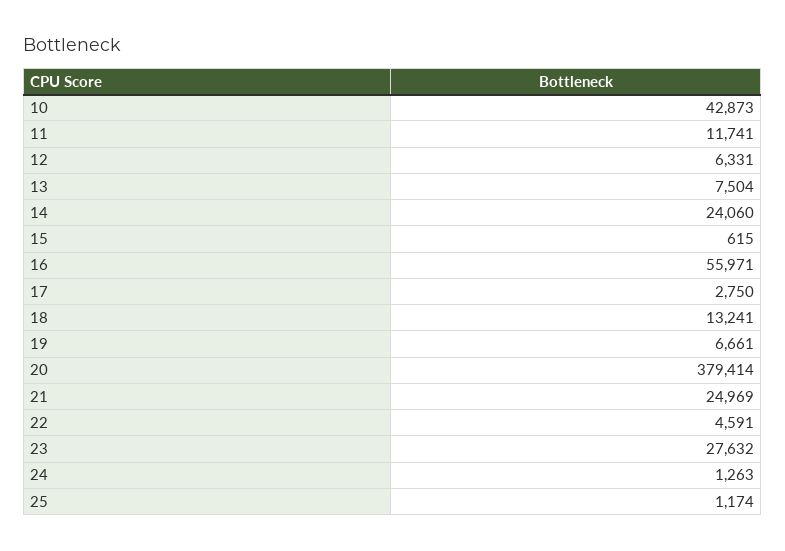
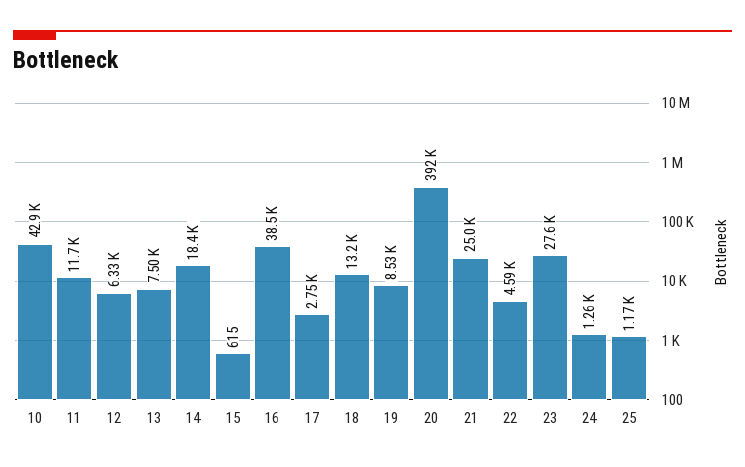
14: 24060 -> 18400
16: 55971 -> 38500
19: 6661 -> 8530
20: 379414 -> 392000

